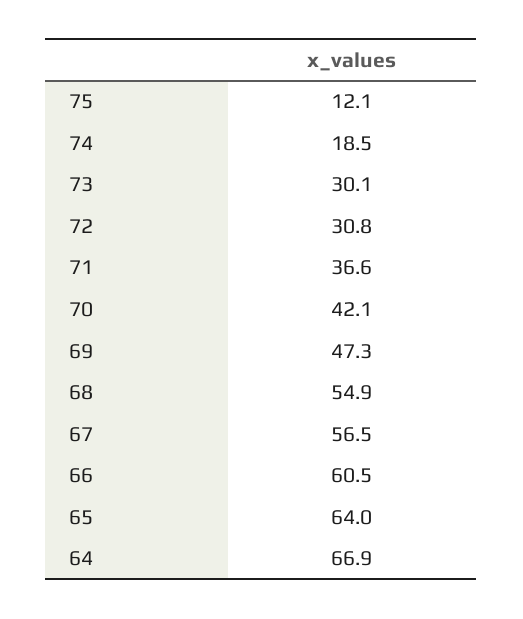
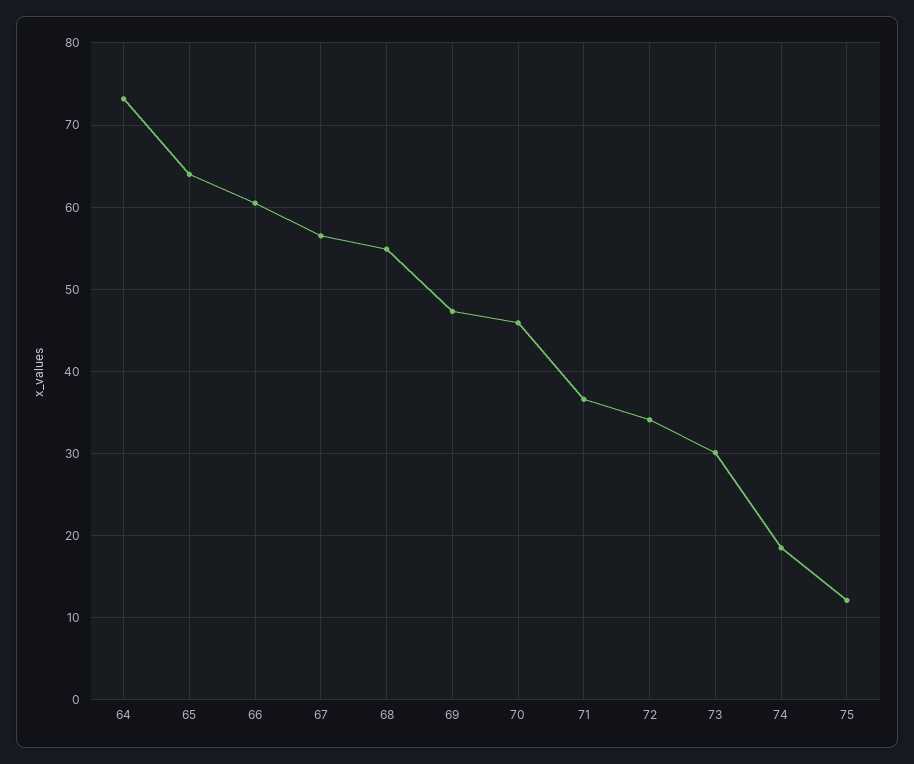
72: 30.8 -> 34
70: 42.1 -> 46
64: 66.9 -> 73

